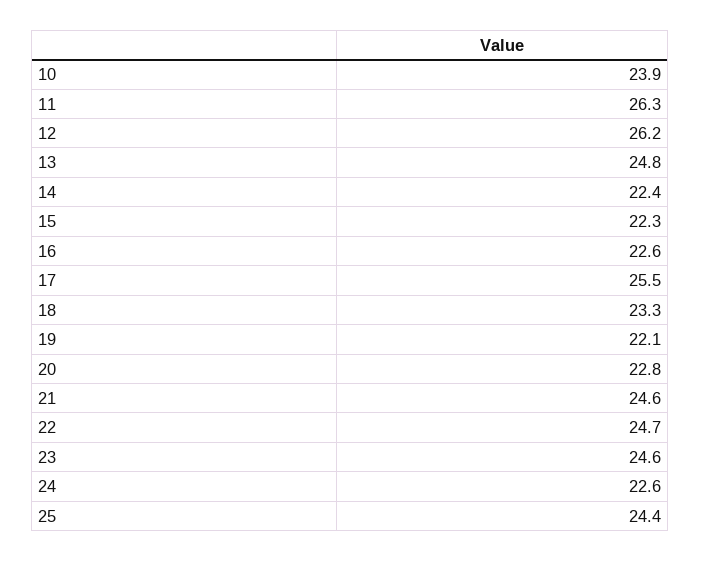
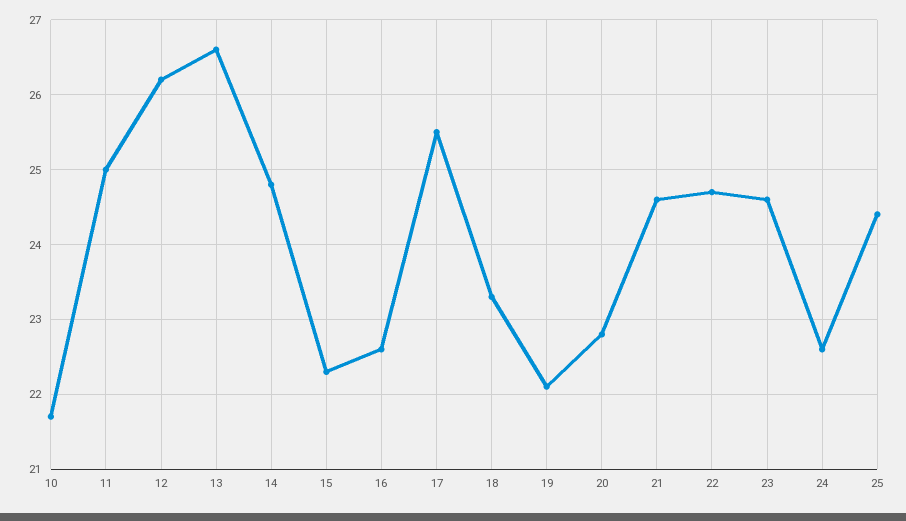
10: 23.9 -> 21.7
11: 26.3 -> 25
13: 24.8 -> 26.6
14: 22.4 -> 24.8

